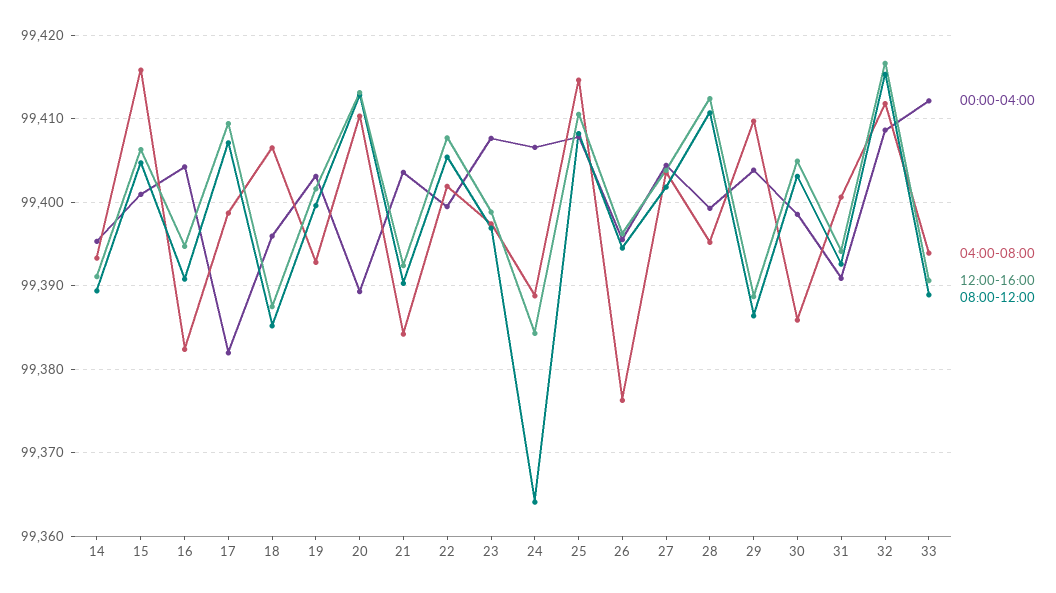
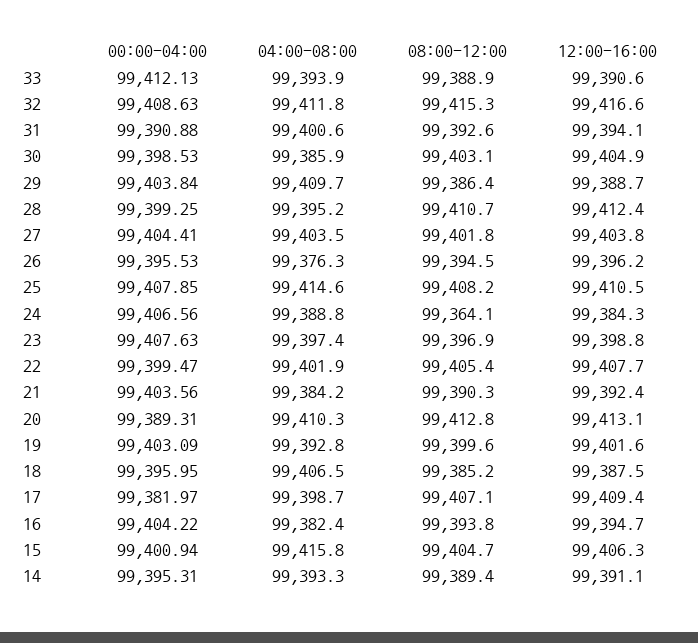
08:00-12:00, 16: 99391 -> 99393.8

